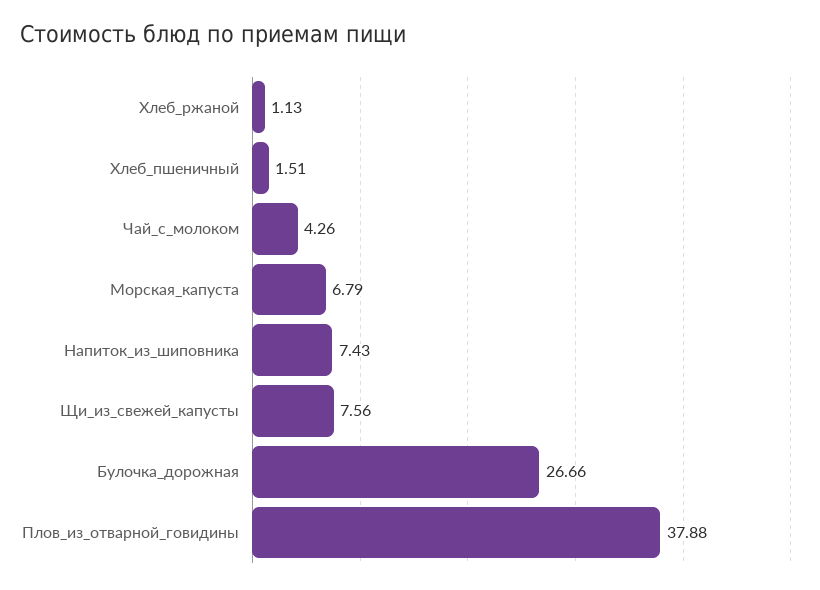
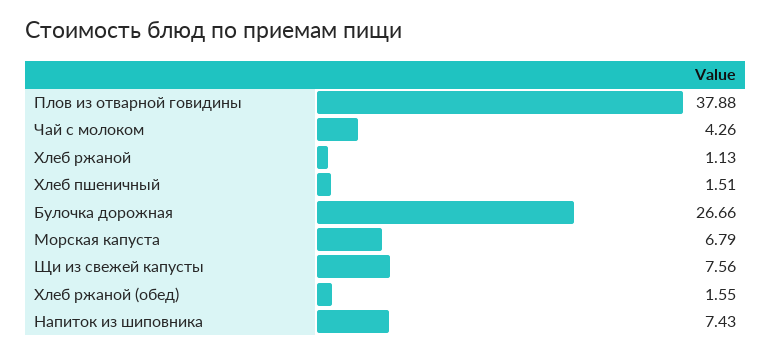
Хлеб ржаной (обед): none -> 1.55

